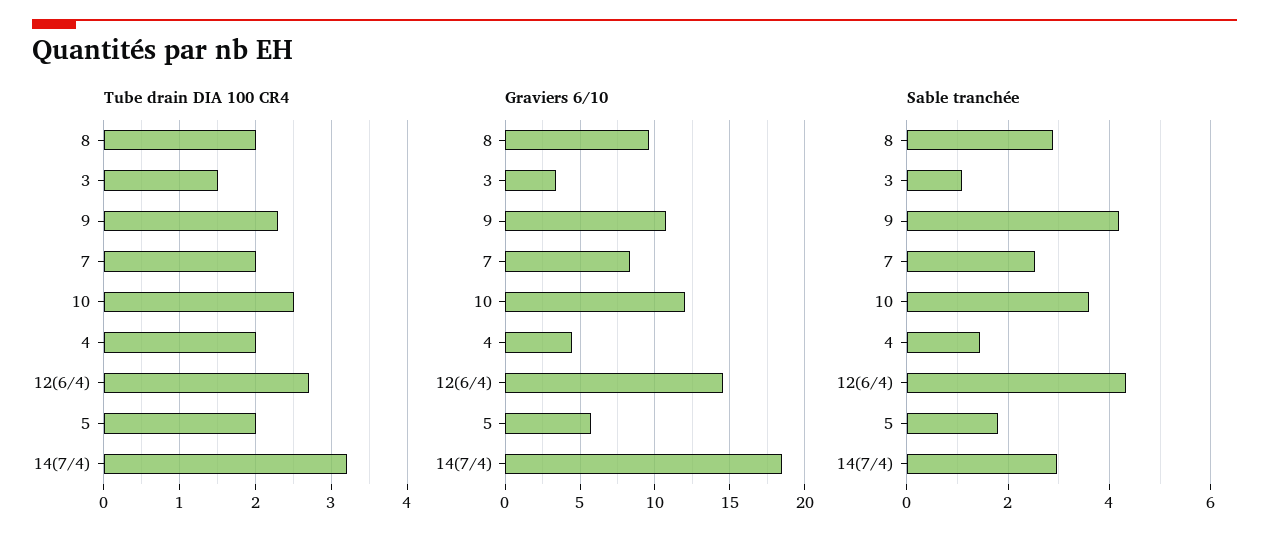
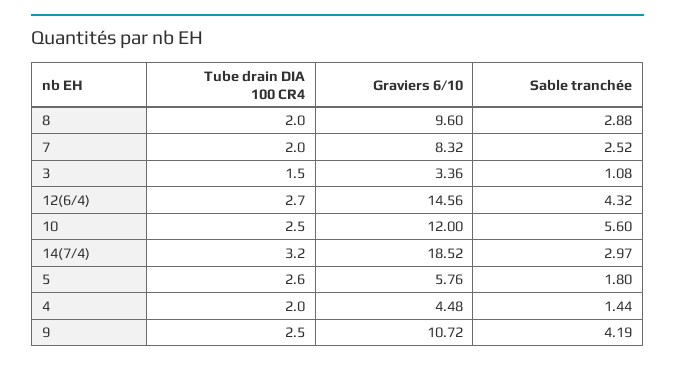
Tube drain DIA 100 CR4, 9: 2.3 -> 2.5
Tube drain DIA 100 CR4, 5: 2 -> 2.6
Sable tranchée, 10: 3.6 -> 5.6

